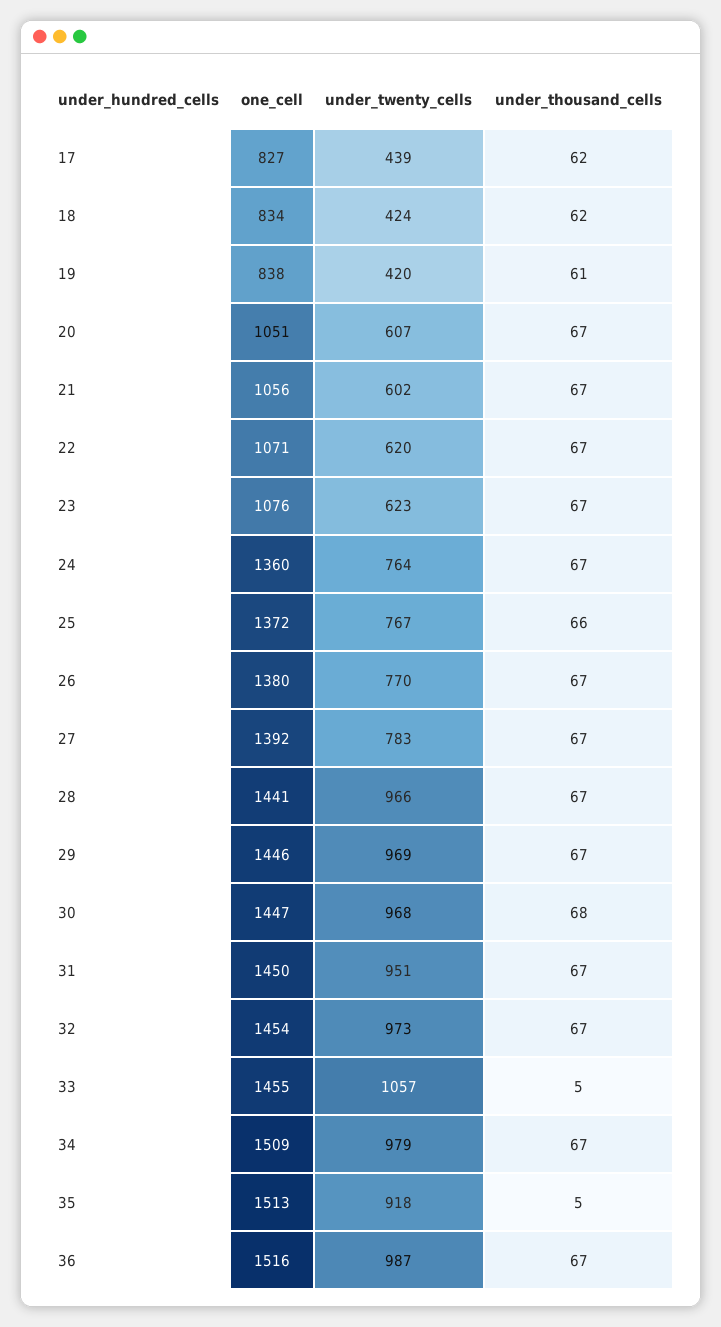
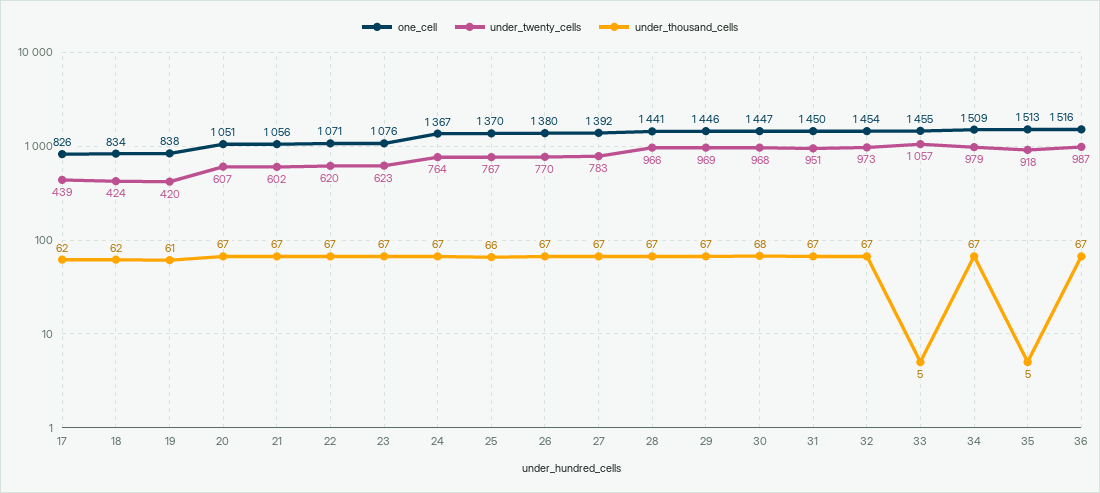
one_cell, 17: 827 -> 826
one_cell, 24: 1360 -> 1367
one_cell, 25: 1372 -> 1370

